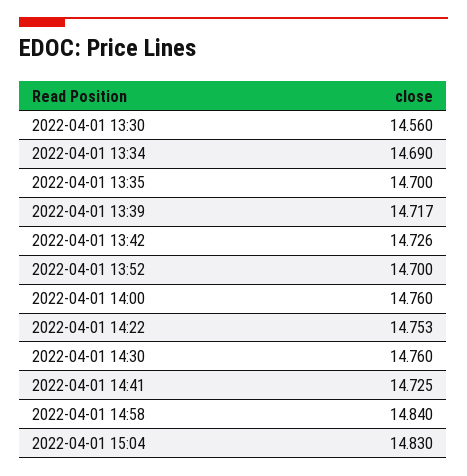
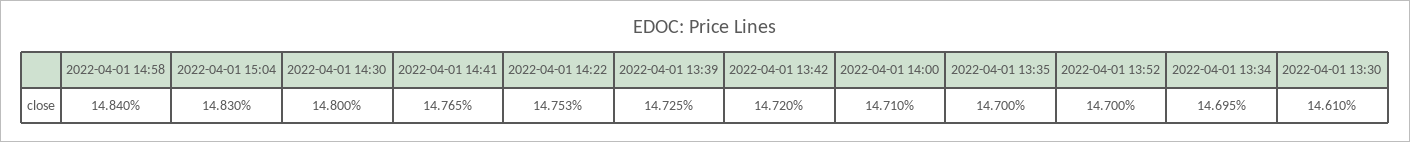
2022-04-01 13:30: 14.56 -> 14.61
2022-04-01 13:34: 14.69 -> 14.695
2022-04-01 13:39: 14.717 -> 14.725
2022-04-01 13:42: 14.726 -> 14.72
2022-04-01 14:00: 14.76 -> 14.71
2022-04-01 14:30: 14.76 -> 14.8
2022-04-01 14:41: 14.725 -> 14.765

